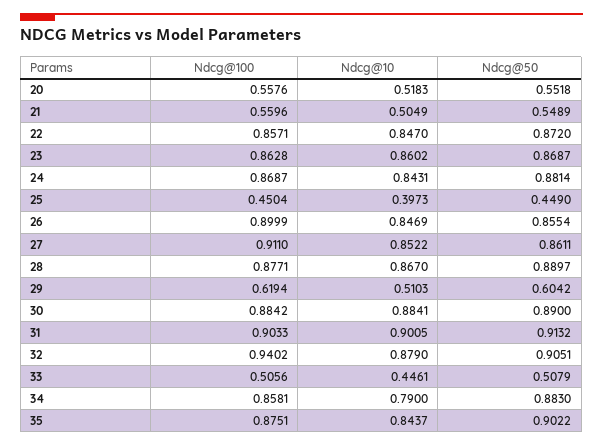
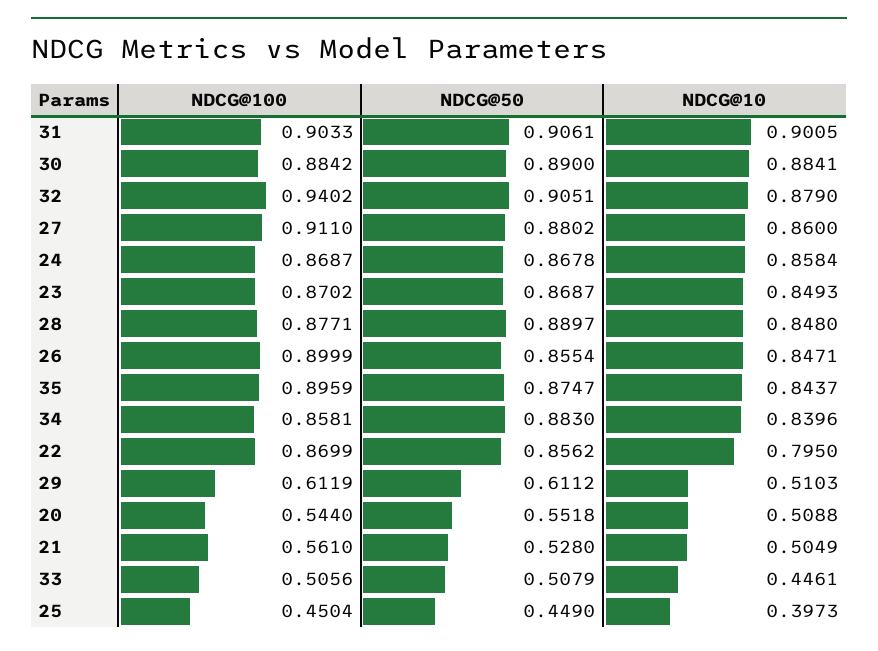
Ndcg@100, 20: 0.5576 -> 0.544
Ndcg@10, 20: 0.5183 -> 0.5088
Ndcg@100, 21: 0.5596 -> 0.561
Ndcg@50, 21: 0.5489 -> 0.528
Ndcg@100, 22: 0.8571 -> 0.8699
Ndcg@10, 22: 0.847 -> 0.795
Ndcg@50, 22: 0.872 -> 0.8562
Ndcg@100, 23: 0.8628 -> 0.8702
Ndcg@10, 23: 0.8602 -> 0.8493
Ndcg@10, 24: 0.8431 -> 0.8584
Ndcg@50, 24: 0.8814 -> 0.8678
Ndcg@10, 26: 0.8469 -> 0.8471
Ndcg@10, 27: 0.8522 -> 0.86
Ndcg@50, 27: 0.8611 -> 0.8802
Ndcg@10, 28: 0.867 -> 0.848
Ndcg@100, 29: 0.6194 -> 0.6119
Ndcg@50, 29: 0.6042 -> 0.6112
Ndcg@50, 31: 0.9132 -> 0.9061
Ndcg@10, 34: 0.79 -> 0.8396
Ndcg@100, 35: 0.8751 -> 0.8959
Ndcg@50, 35: 0.9022 -> 0.8747

